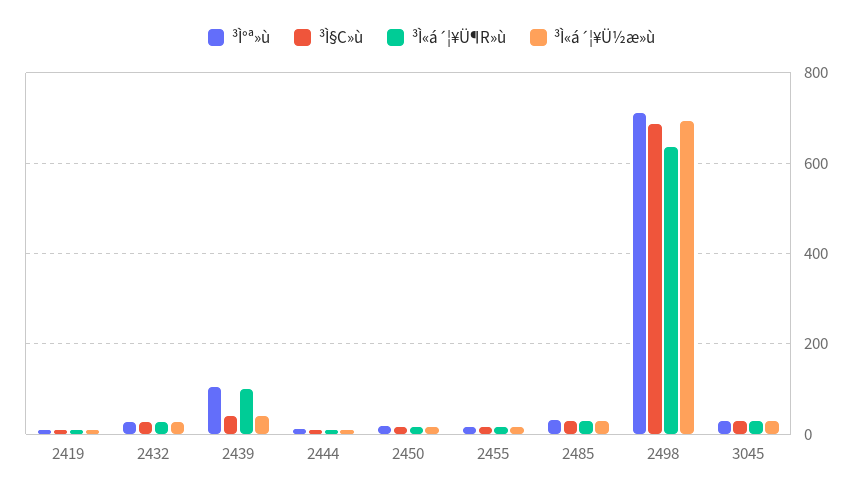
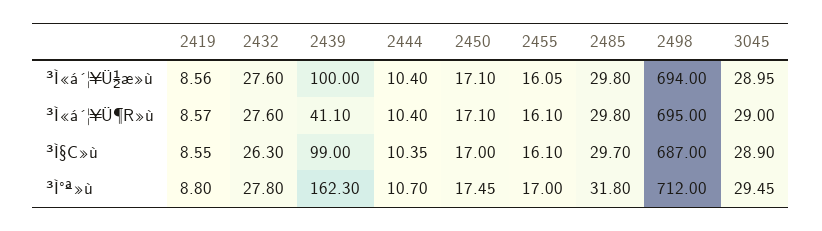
³Ì°ª»ù, 2439: 100 -> 162.3
³Ì§C»ù, 2439: 40 -> 99
³Ì«á´¦¥Ü¶R»ù, 2439: 100 -> 41.1
³Ì«á´¦¥Ü½æ»ù, 2439: 40 -> 100
³Ì«á´¦¥Ü¶R»ù, 2498: 640 -> 695

